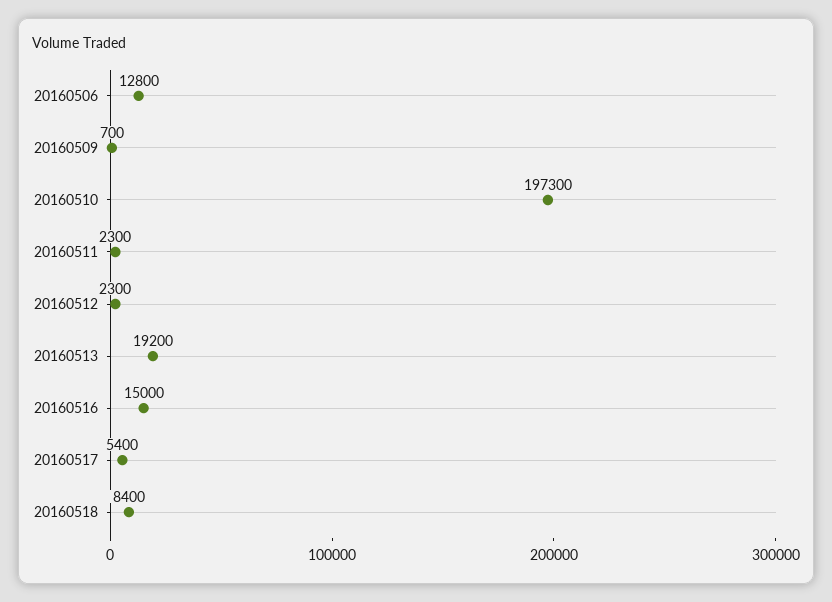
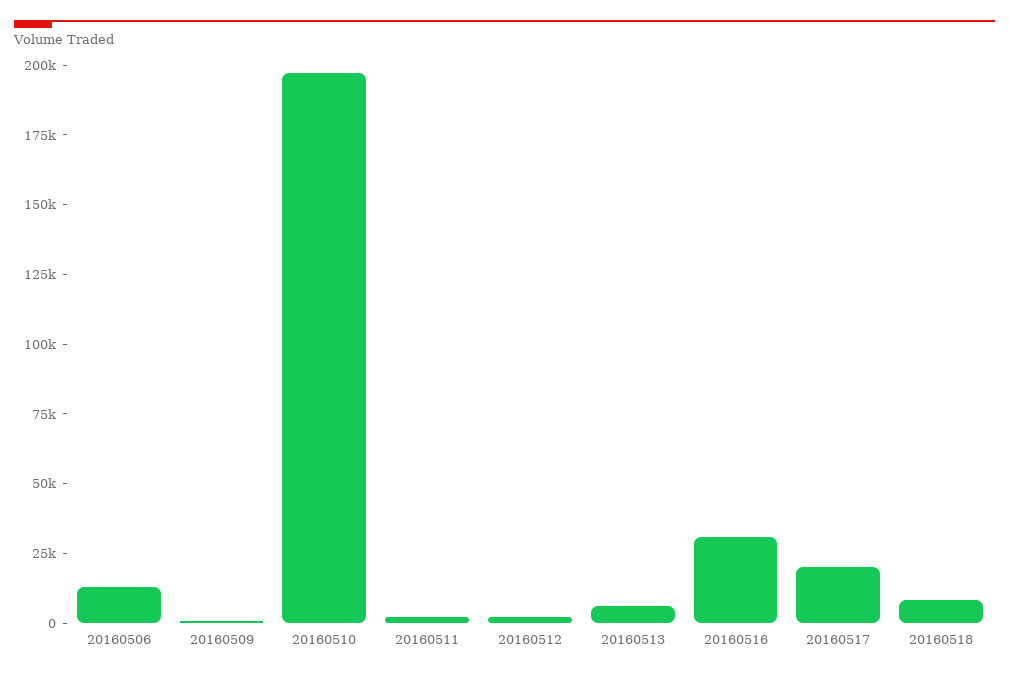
20160513: 19200 -> 5000
20160516: 15000 -> 30000
20160517: 5400 -> 20000

